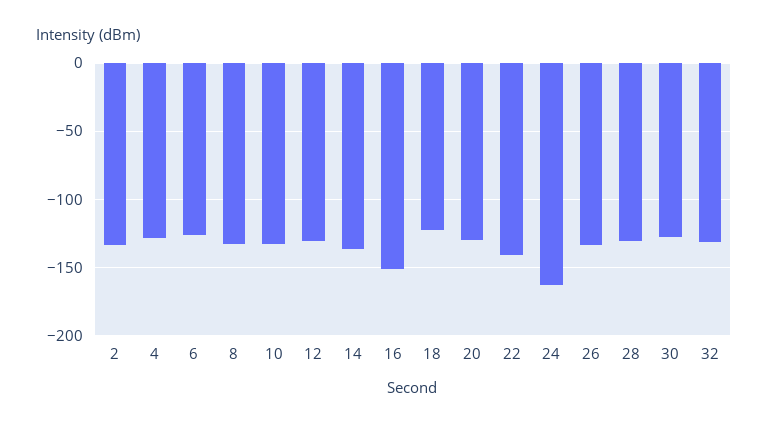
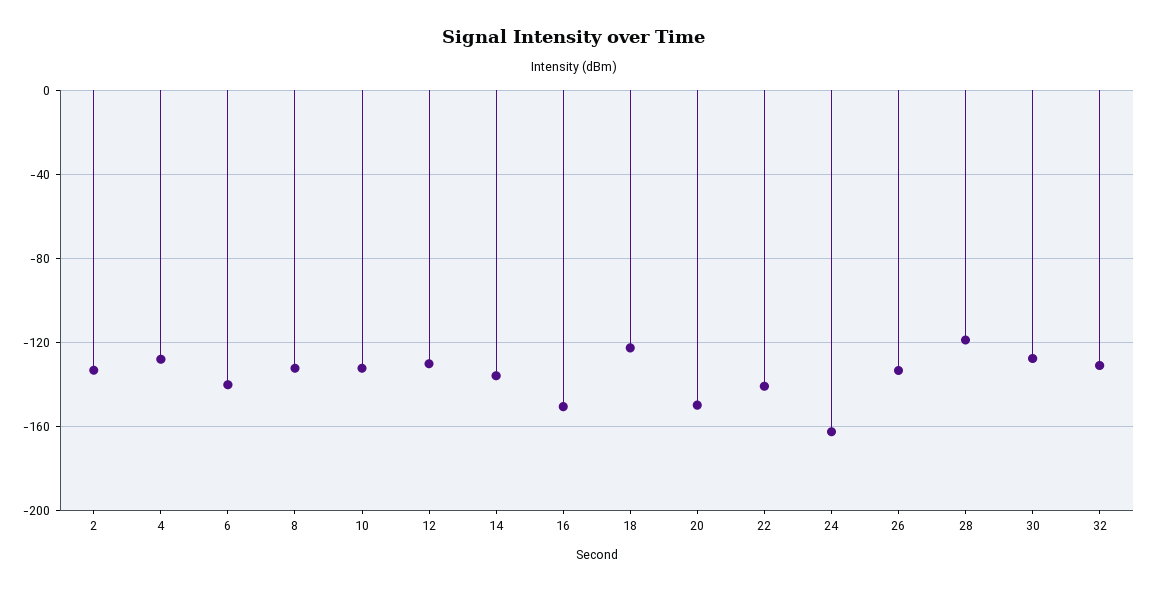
6: -125 -> -140
20: -130 -> -150
28: -130 -> -120

